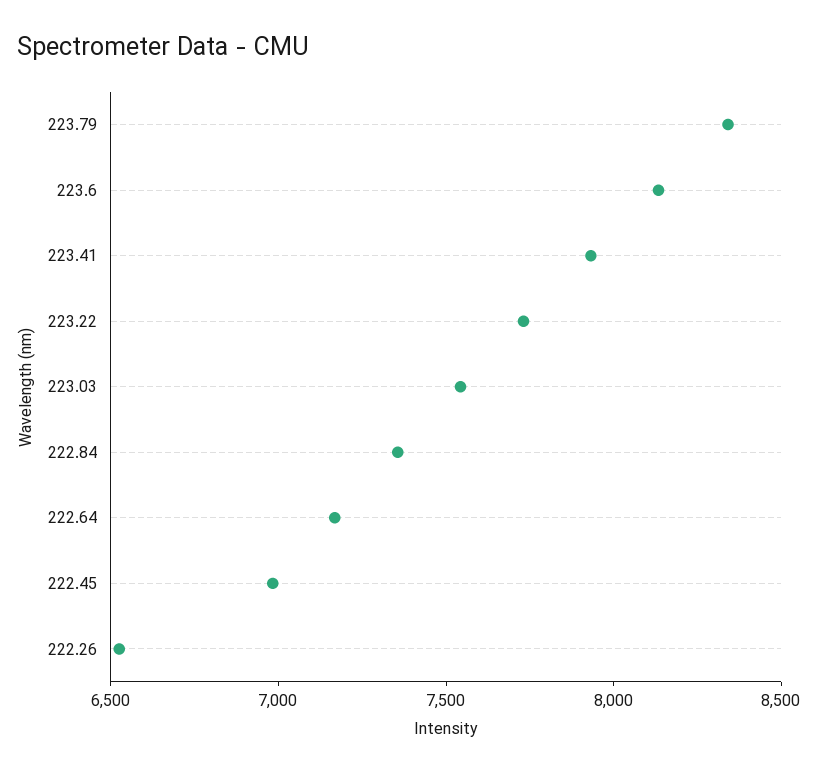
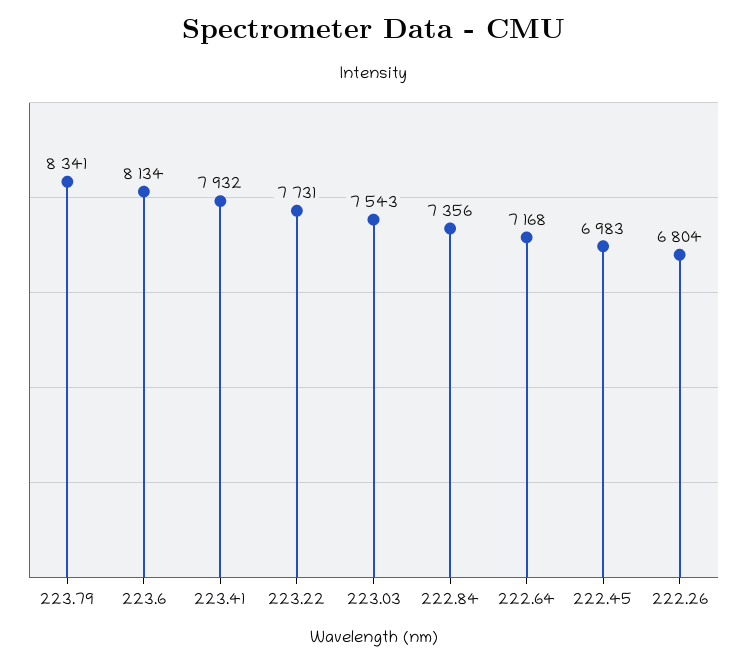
222.26: 6500 -> 6804

